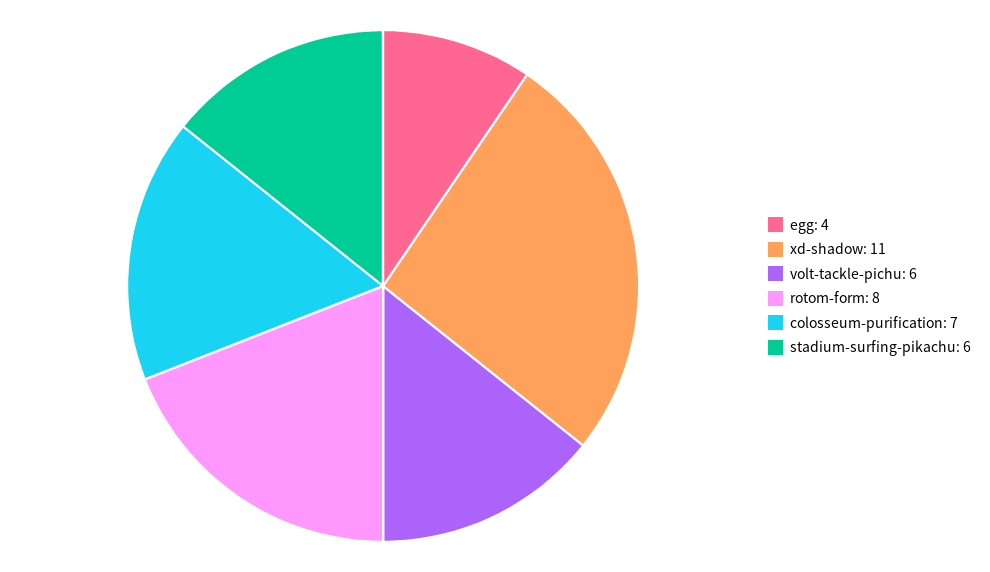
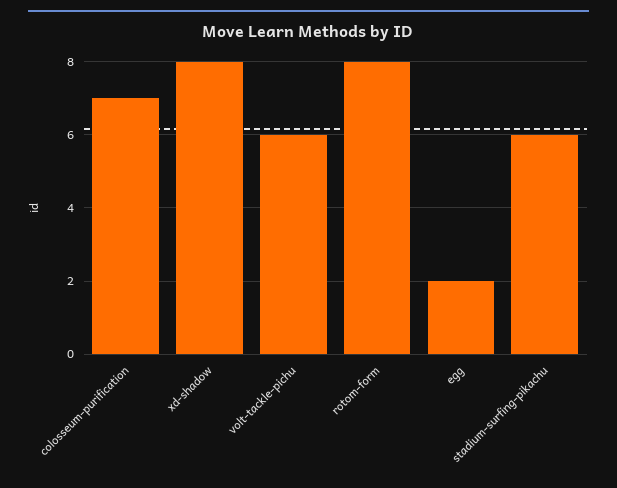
egg: 4 -> 2
xd-shadow: 11 -> 8

